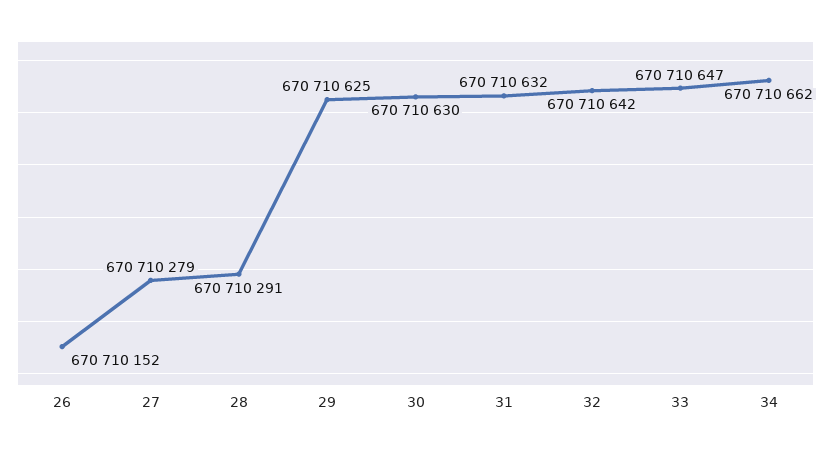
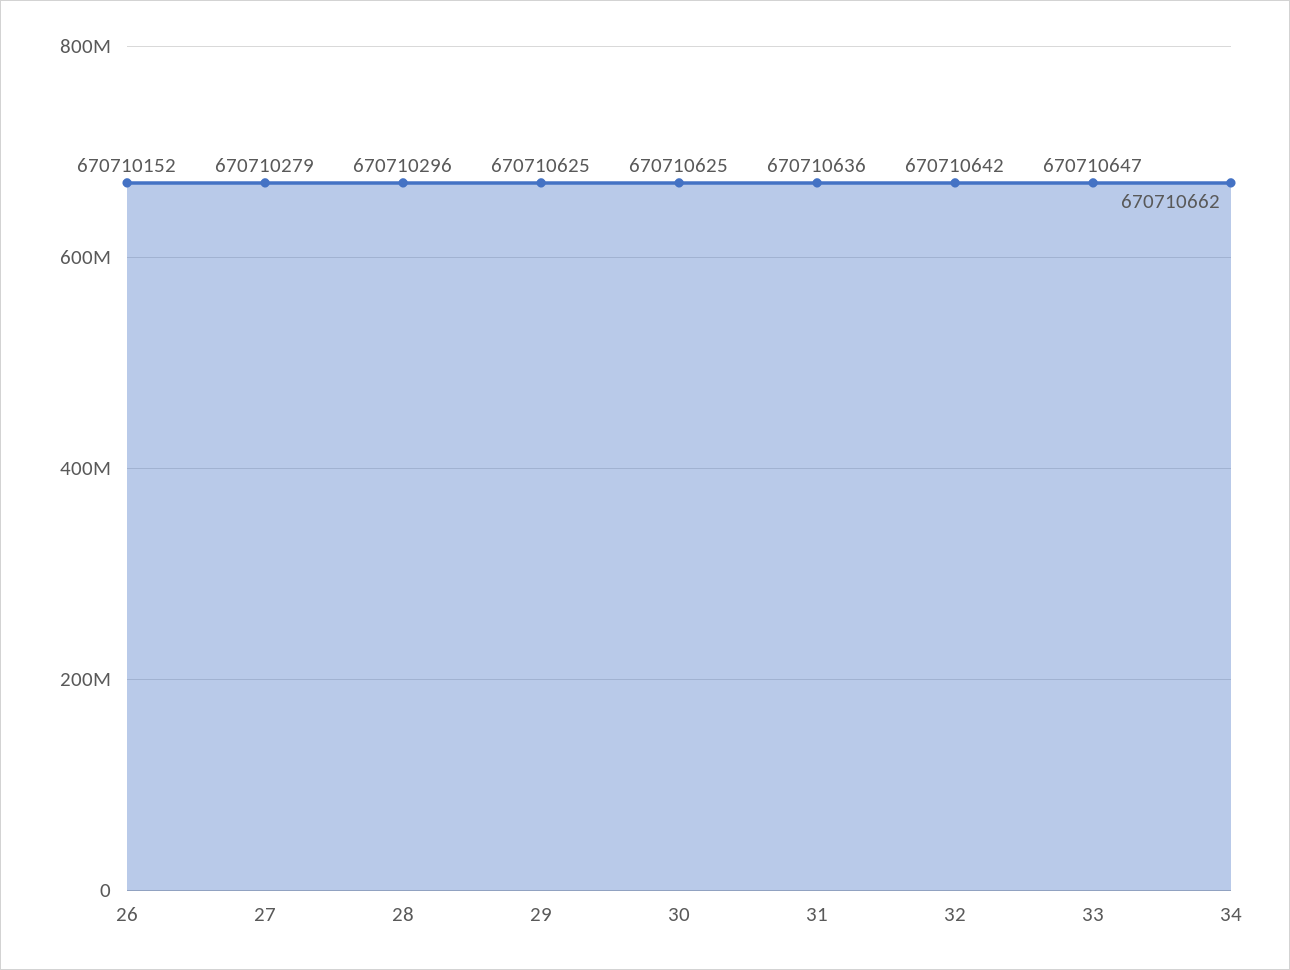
28: 670710291 -> 670710296
30: 670710630 -> 670710625
31: 670710632 -> 670710636

